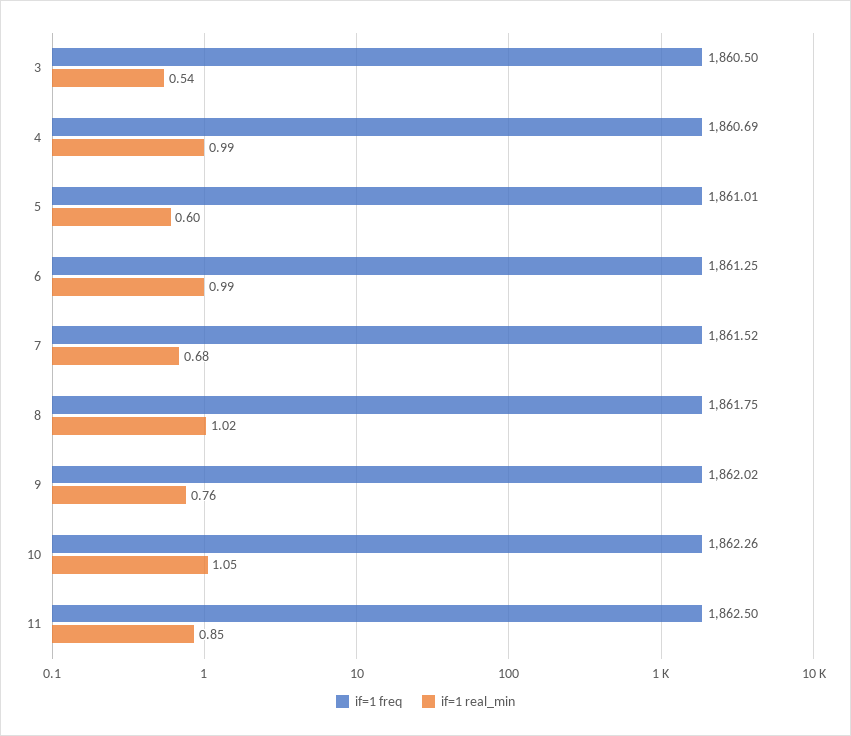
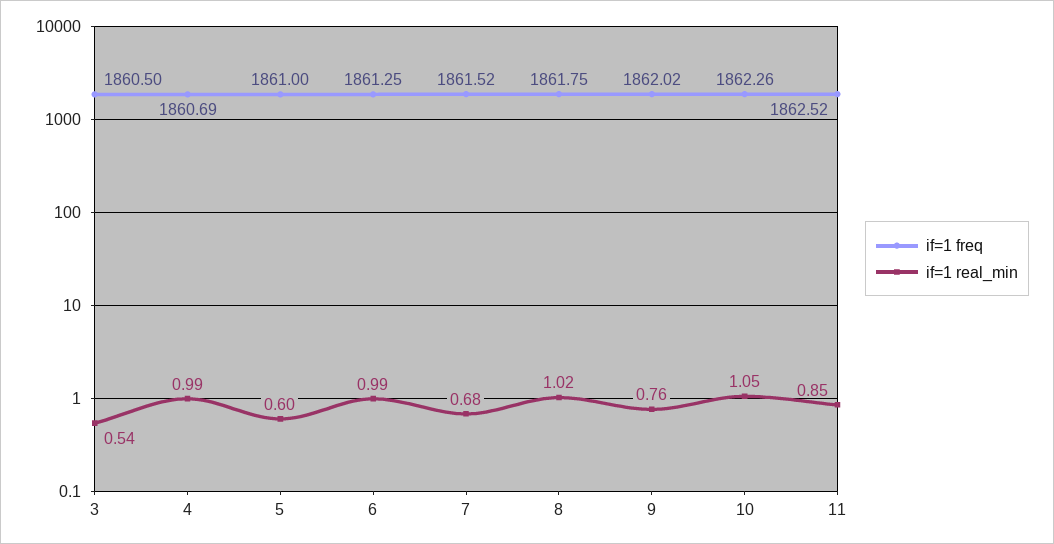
if=1 freq, 5: 1861.01 -> 1861
if=1 freq, 11: 1862.5 -> 1862.52

